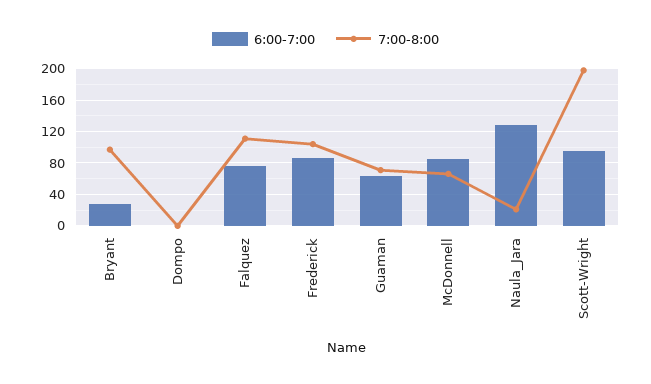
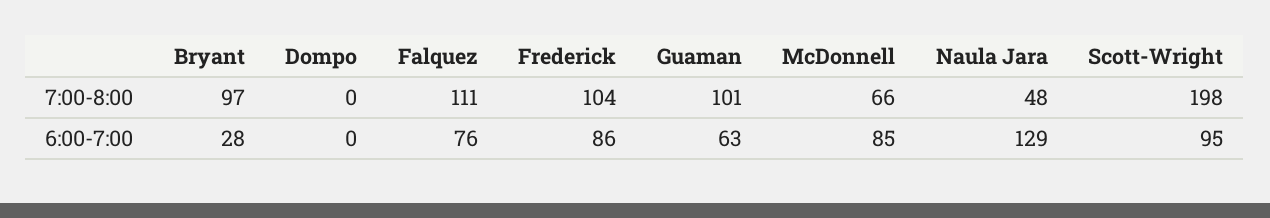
7:00-8:00, Guaman: 70 -> 101
7:00-8:00, Naula_Jara: 20 -> 48

